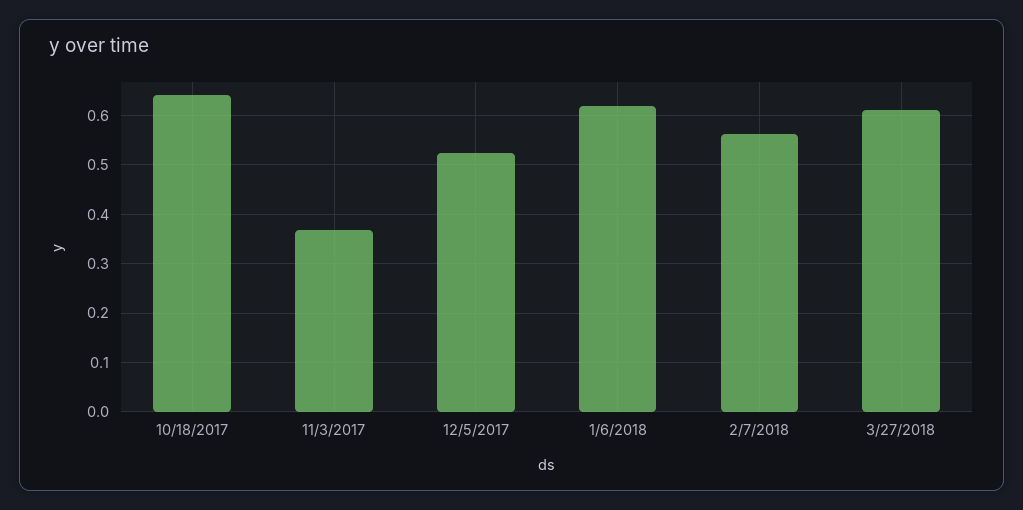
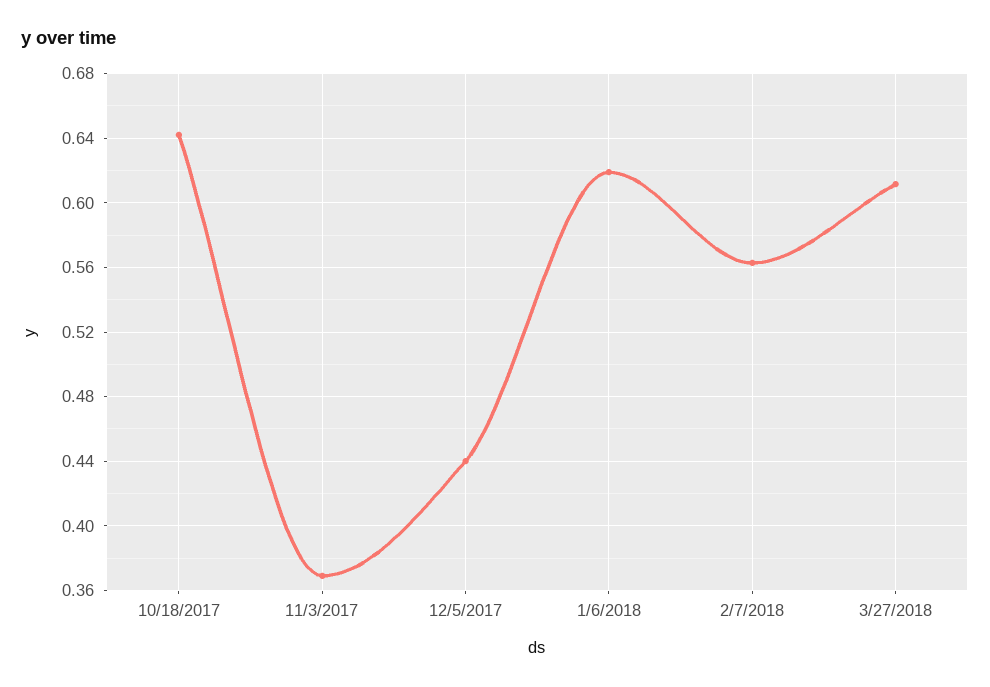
12/5/2017: 0.52 -> 0.44

